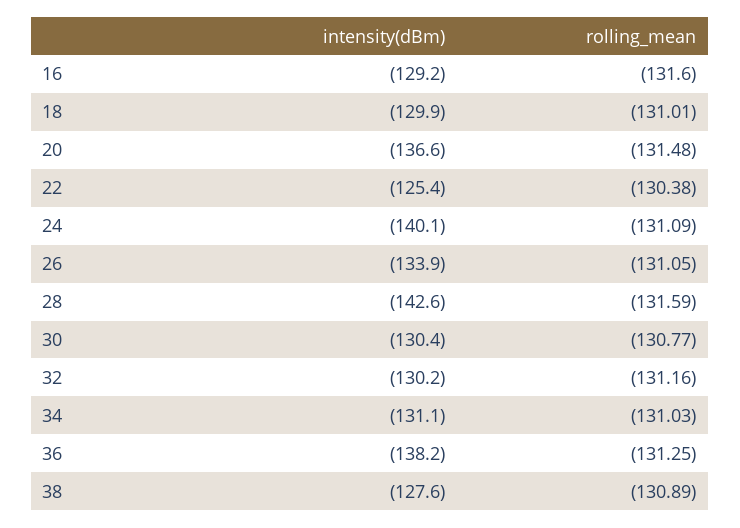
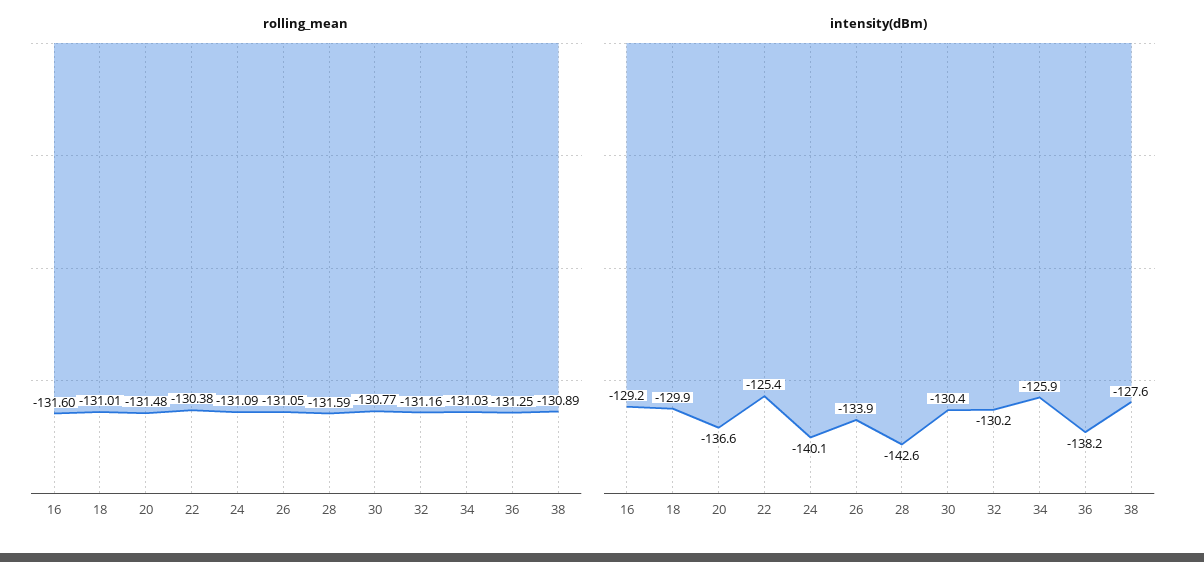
intensity(dBm), 34: -131.1 -> -125.9

